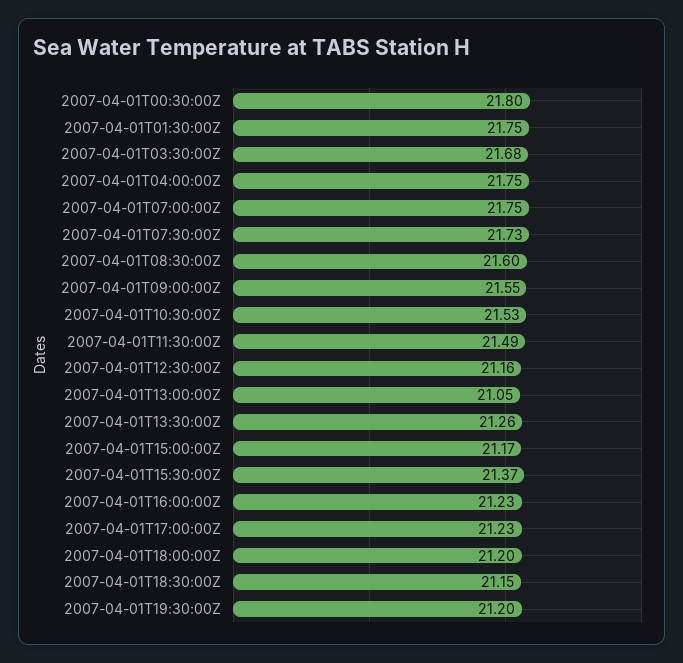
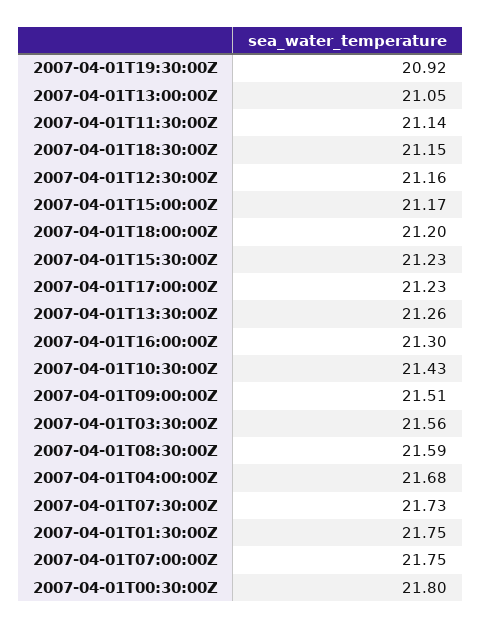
2007-04-01T03:30:00Z: 21.68 -> 21.56
2007-04-01T04:00:00Z: 21.75 -> 21.68
2007-04-01T08:30:00Z: 21.6 -> 21.59
2007-04-01T09:00:00Z: 21.55 -> 21.51
2007-04-01T10:30:00Z: 21.53 -> 21.43
2007-04-01T11:30:00Z: 21.49 -> 21.14
2007-04-01T15:30:00Z: 21.37 -> 21.23
2007-04-01T16:00:00Z: 21.23 -> 21.3
2007-04-01T19:30:00Z: 21.2 -> 20.92

